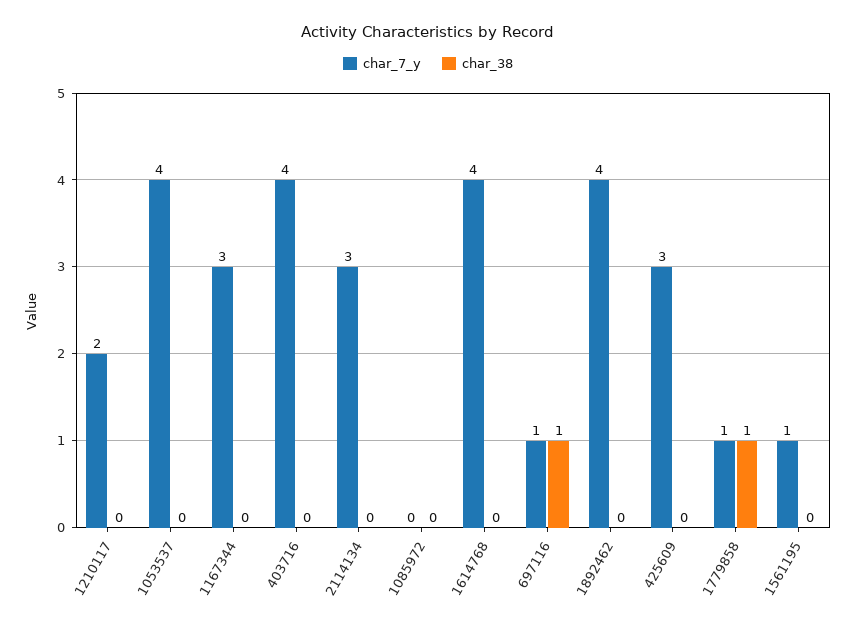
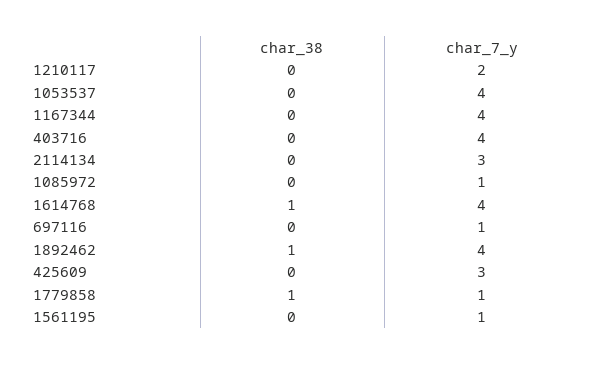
char_7_y, 1167344: 3 -> 4
char_7_y, 1085972: 0 -> 1
char_38, 1614768: 0 -> 1
char_38, 697116: 1 -> 0
char_38, 1892462: 0 -> 1

